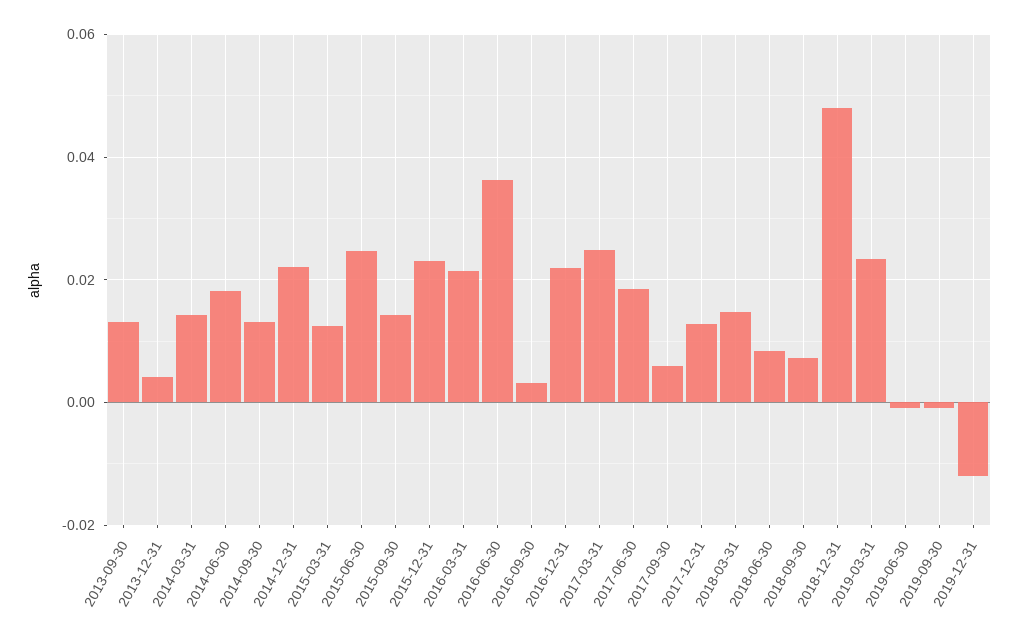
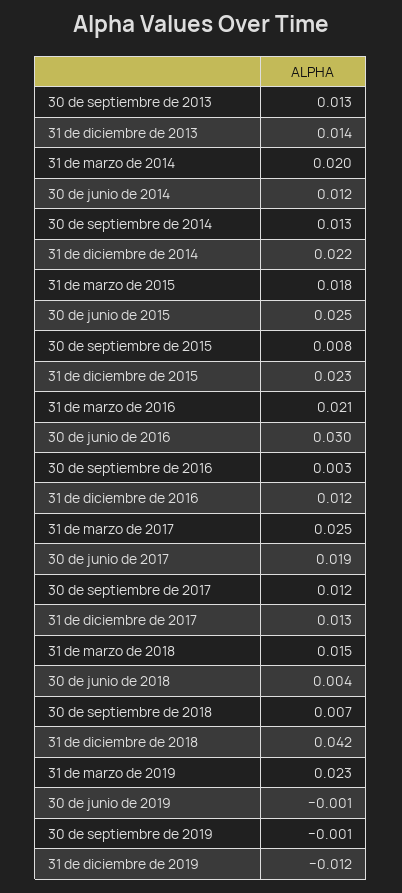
2013-12-31: 0.004 -> 0.014
2014-03-31: 0.014 -> 0.02
2014-06-30: 0.018 -> 0.012
2015-03-31: 0.012 -> 0.018
2015-09-30: 0.014 -> 0.008
2016-06-30: 0.036 -> 0.03
2016-12-31: 0.022 -> 0.012
2017-09-30: 0.006 -> 0.012
2018-06-30: 0.008 -> 0.004
2018-12-31: 0.048 -> 0.042

